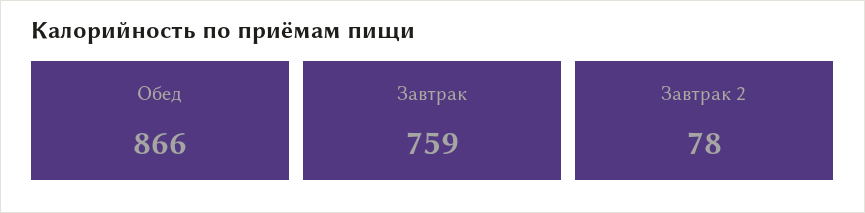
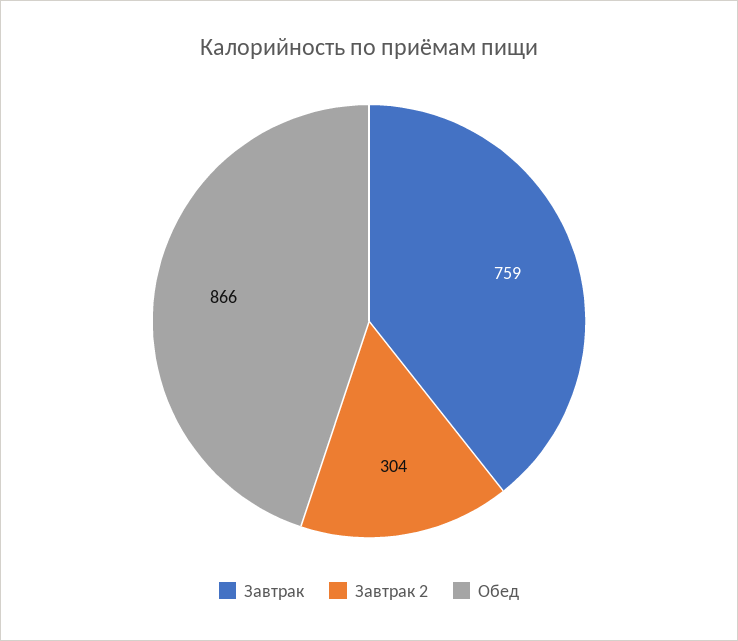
Завтрак 2: 78 -> 304

